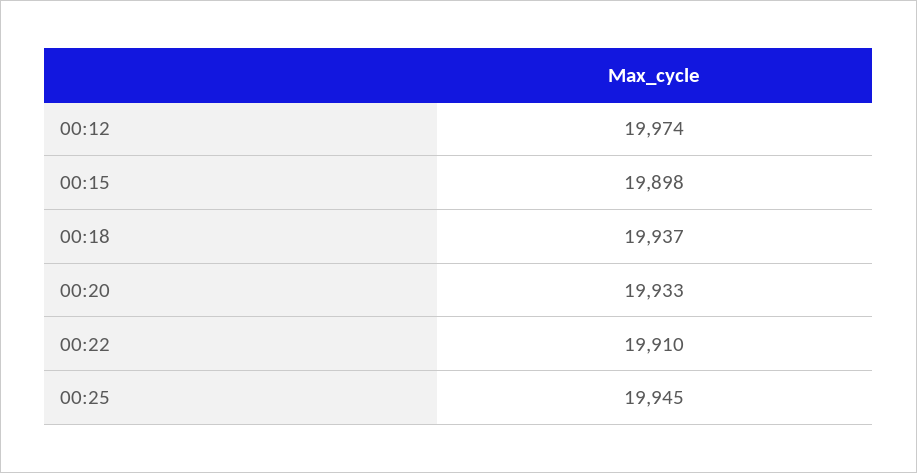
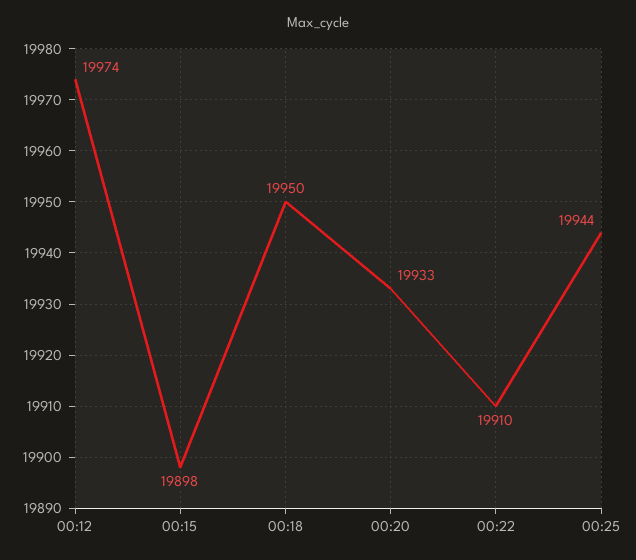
00:18: 19937 -> 19950
00:25: 19945 -> 19944

